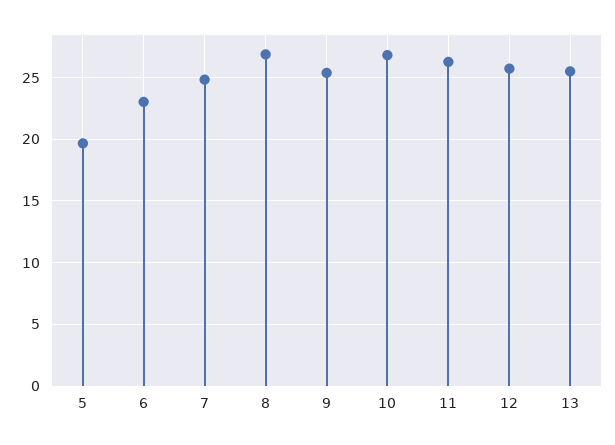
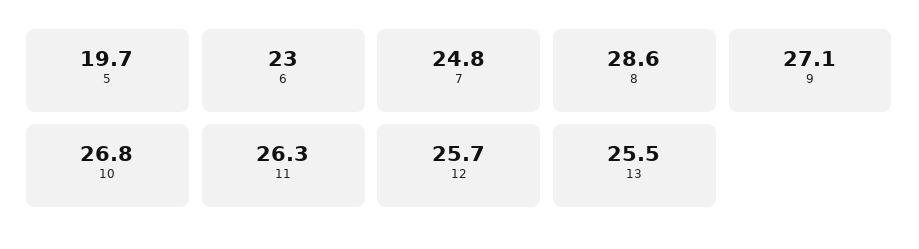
8: 27 -> 28.6
9: 25.5 -> 27.1

